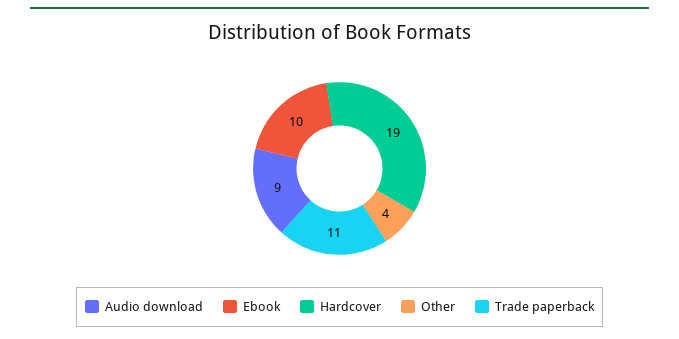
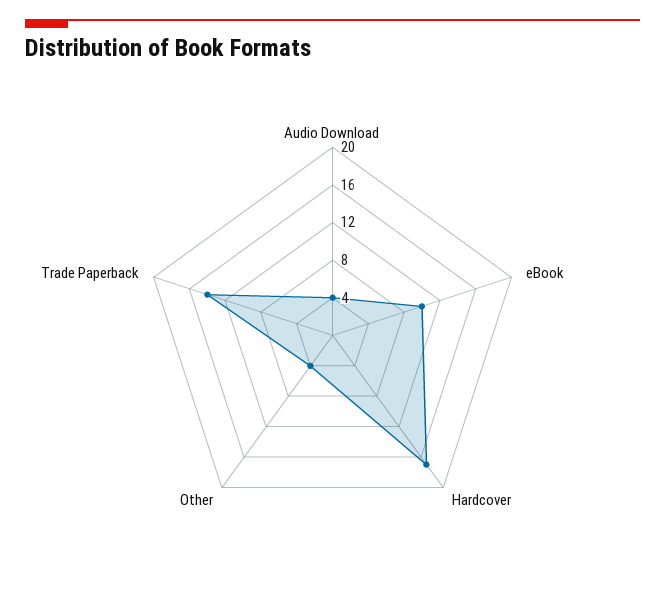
Audio download: 9 -> 4
Hardcover: 19 -> 17
Trade paperback: 11 -> 14

